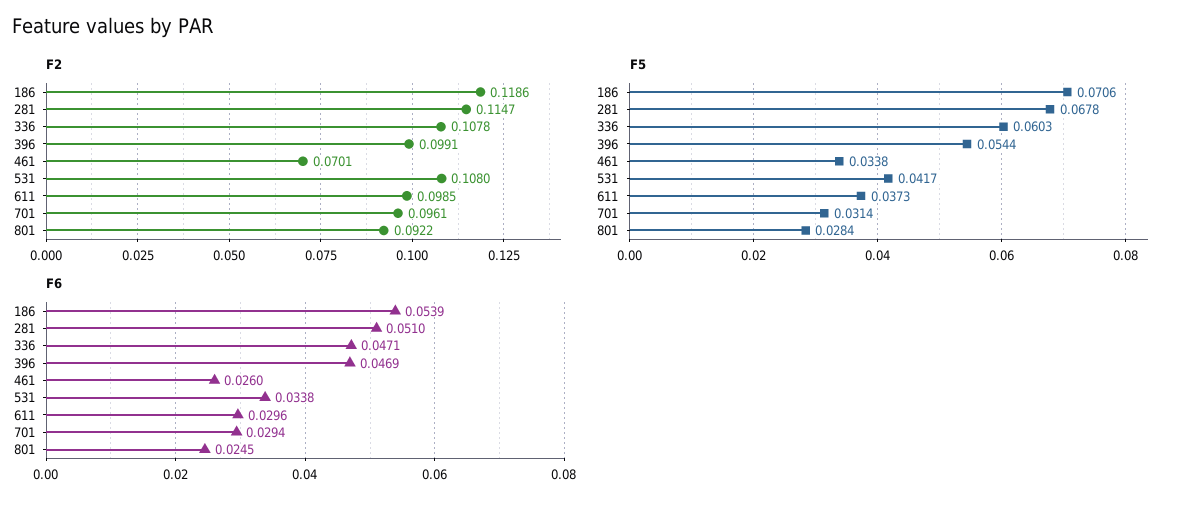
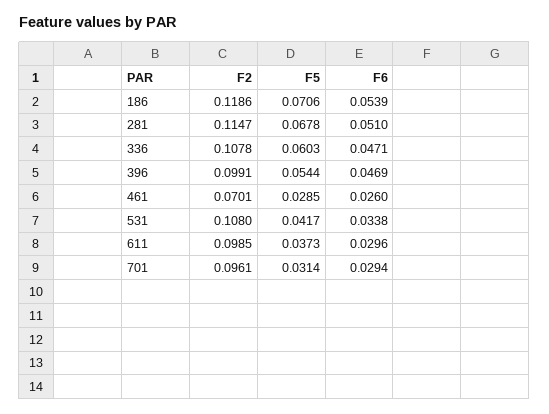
F2, 801: 0.0922 -> none
F5, 461: 0.0338 -> 0.0285
F5, 801: 0.0284 -> none
F6, 801: 0.0245 -> none

